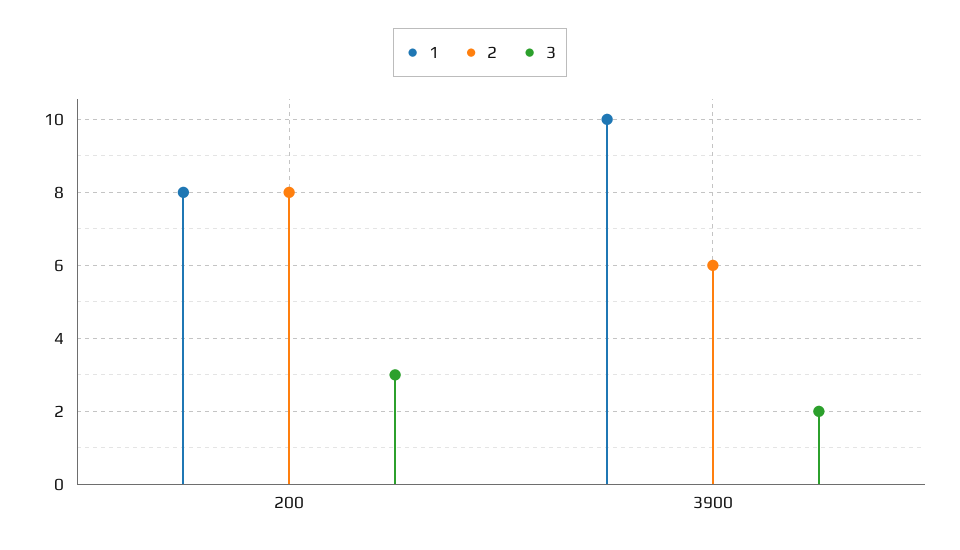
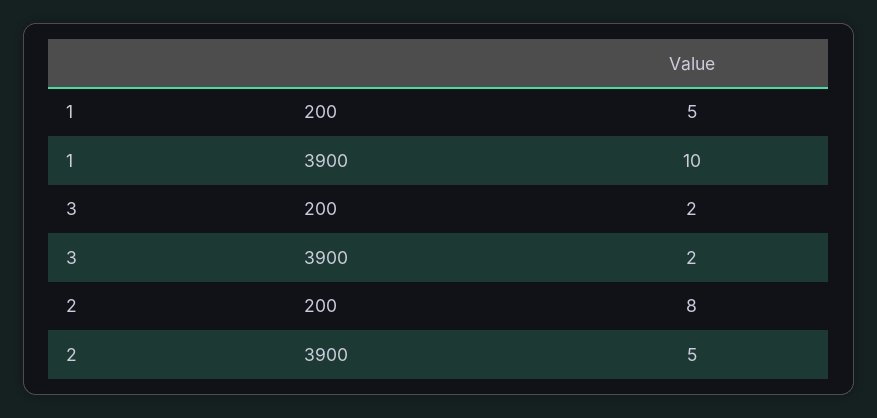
1, 200: 8 -> 5
3, 200: 3 -> 2
2, 3900: 6 -> 5

